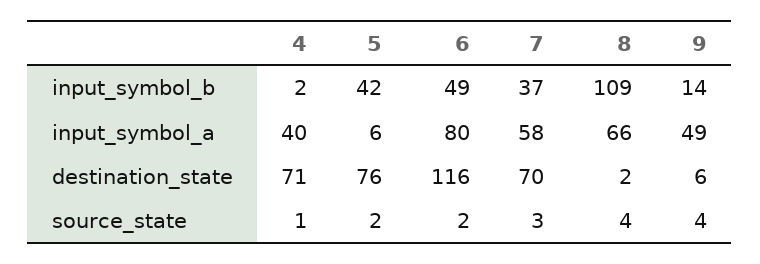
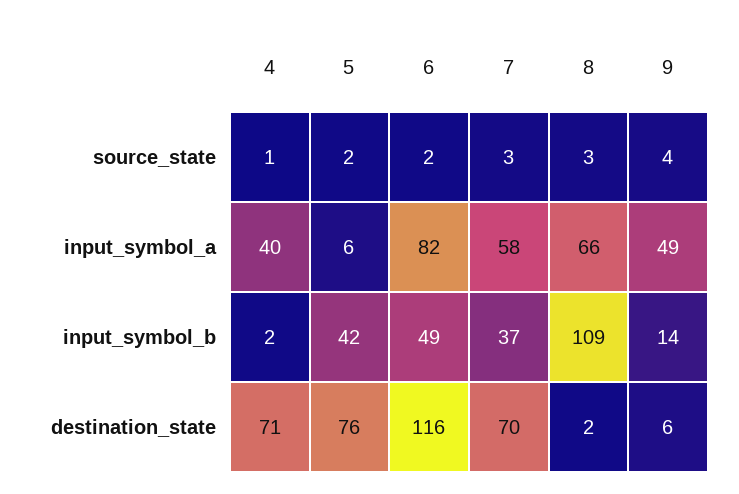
6, input_symbol_a: 80 -> 82
8, source_state: 4 -> 3

